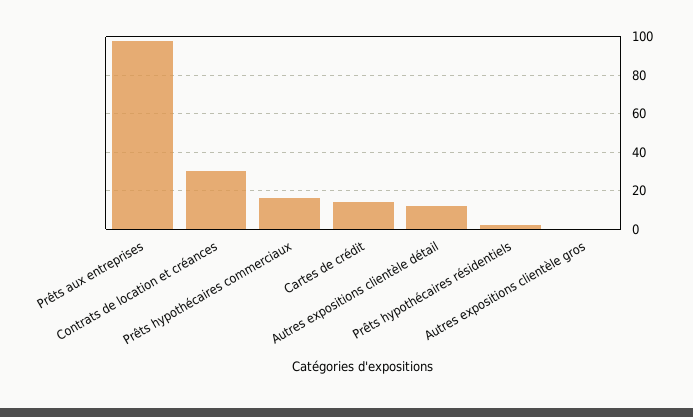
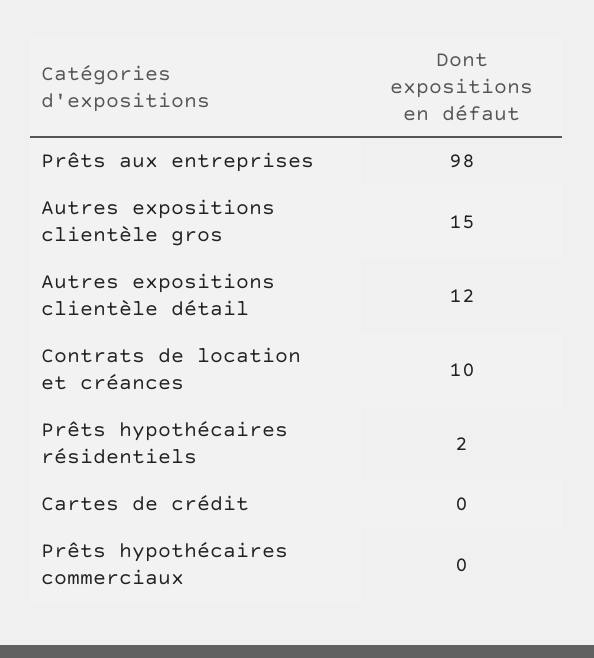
Contrats de location et créances: 30 -> 10
Prêts hypothécaires commerciaux: 15 -> 0
Cartes de crédit: 15 -> 0
Autres expositions clientèle gros: 0 -> 15

